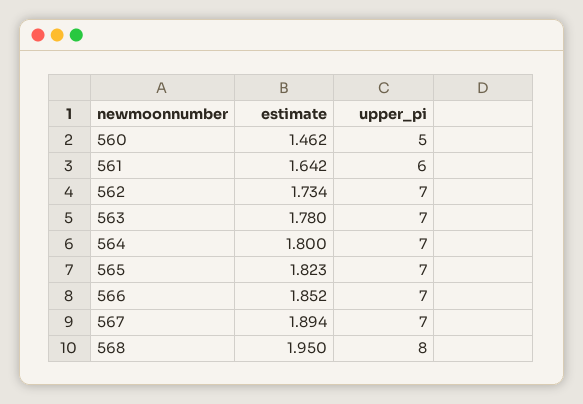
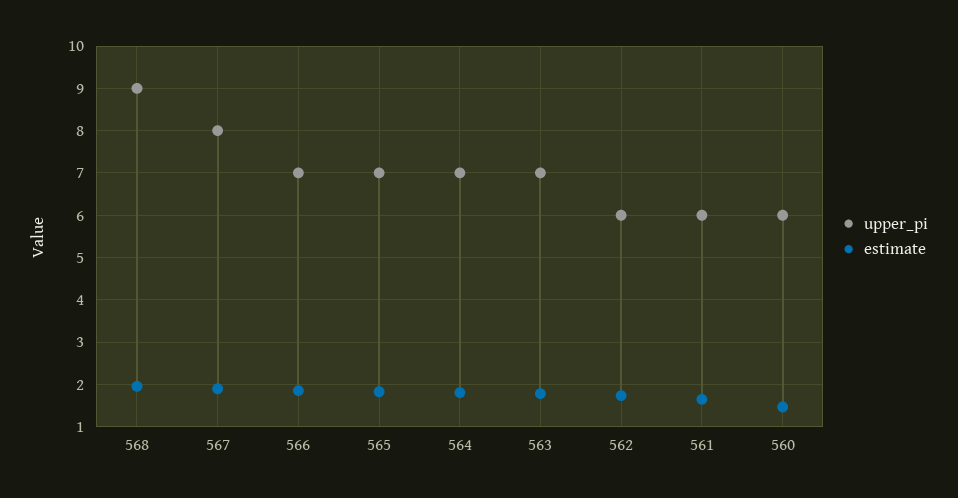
upper_pi, 560: 5 -> 6
upper_pi, 562: 7 -> 6
upper_pi, 567: 7 -> 8
upper_pi, 568: 8 -> 9

